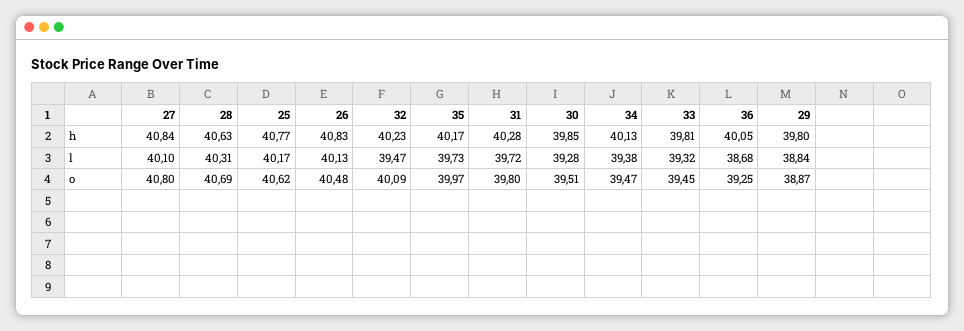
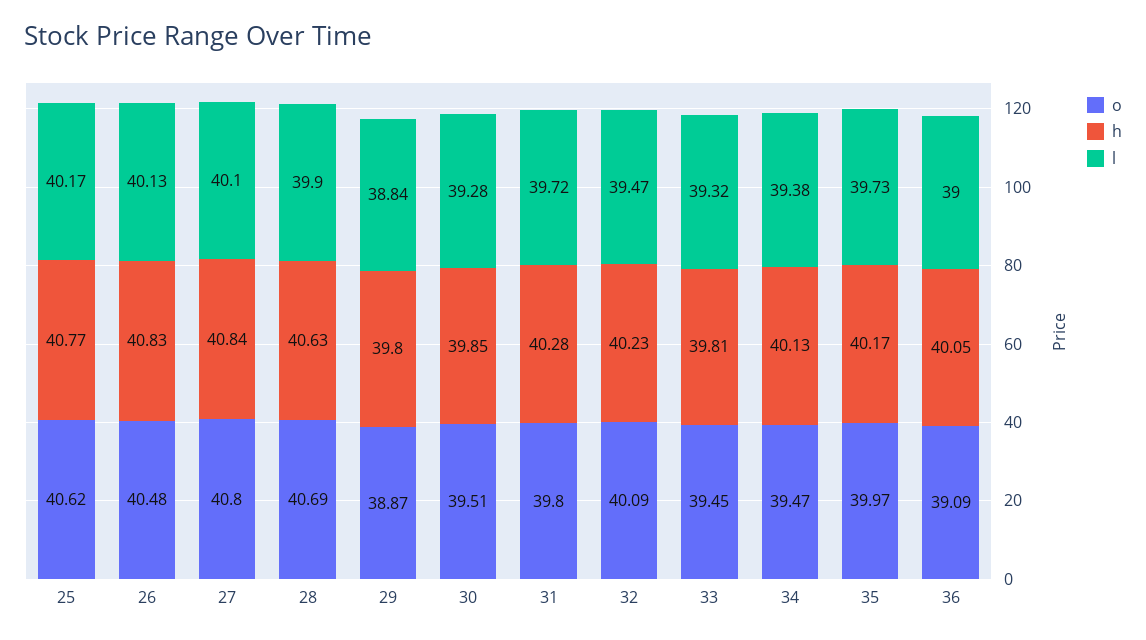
l, 28: 40.31 -> 39.9
l, 36: 38.68 -> 39
o, 36: 39.25 -> 39.09

